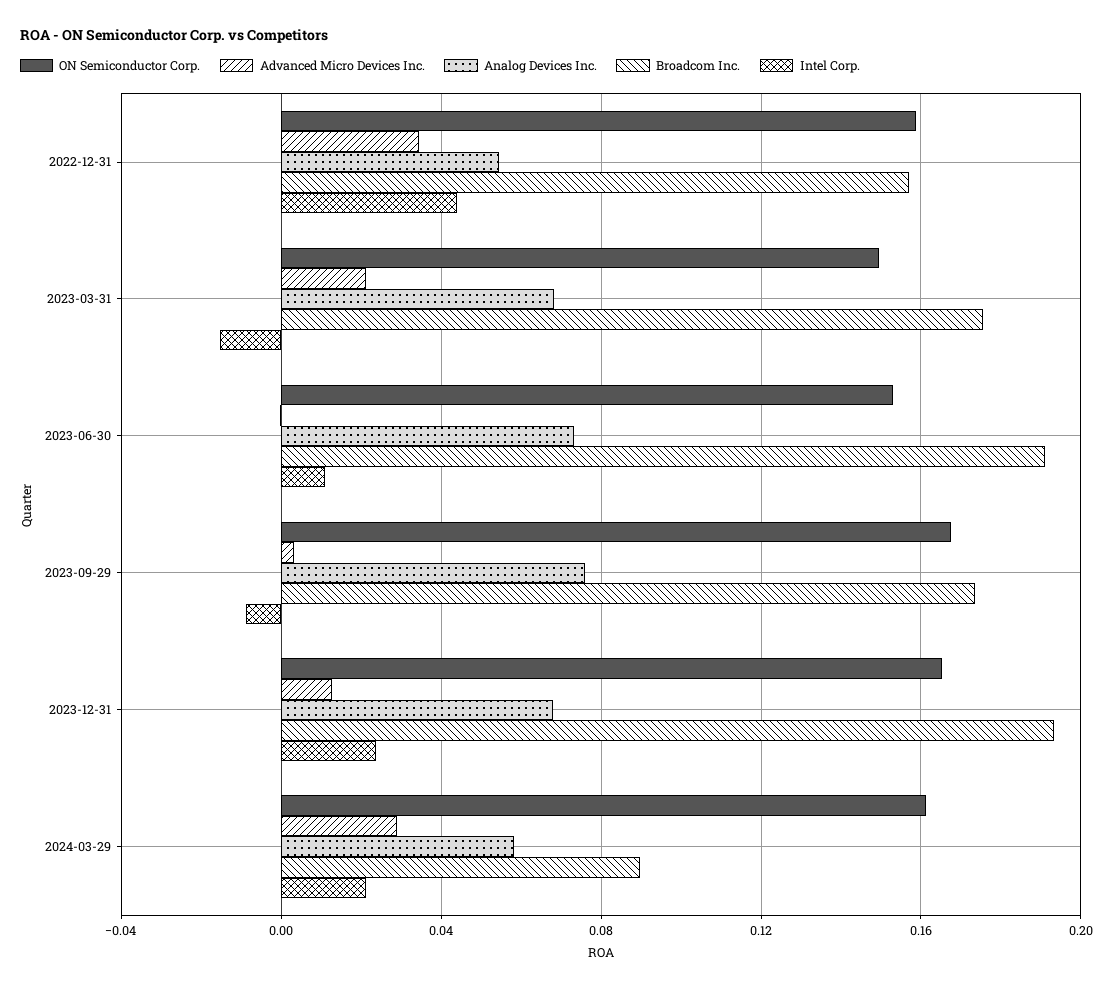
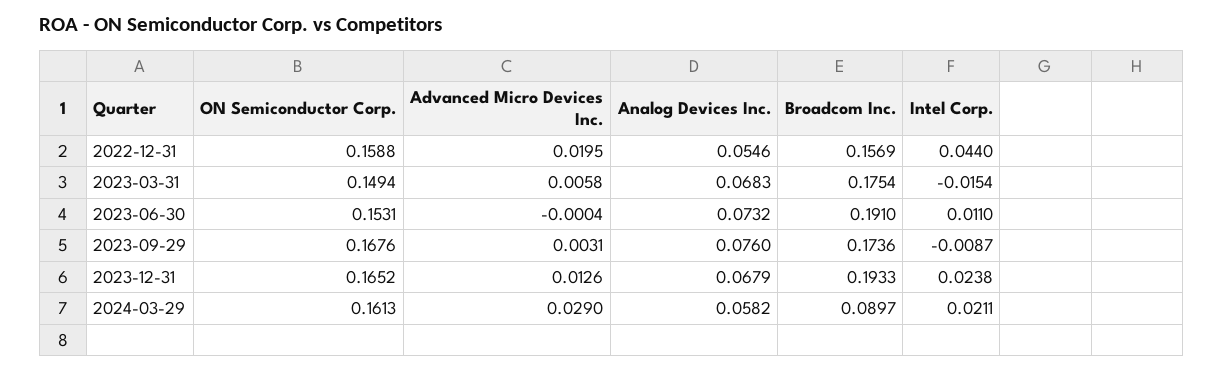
Advanced Micro Devices Inc., 2022-12-31: 0.035 -> 0.0195
Advanced Micro Devices Inc., 2023-03-31: 0.02 -> 0.0058

